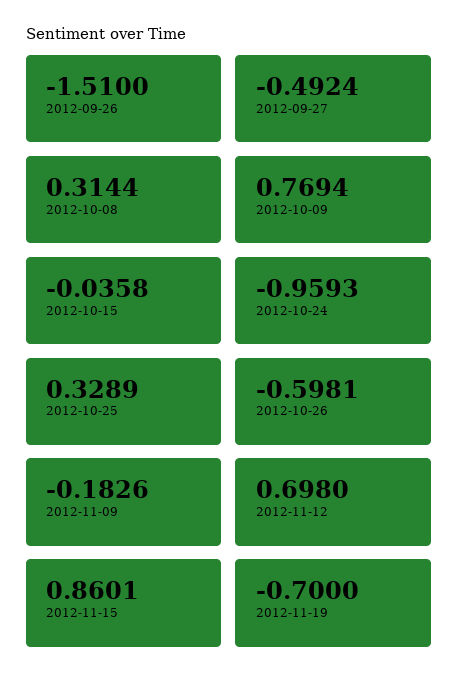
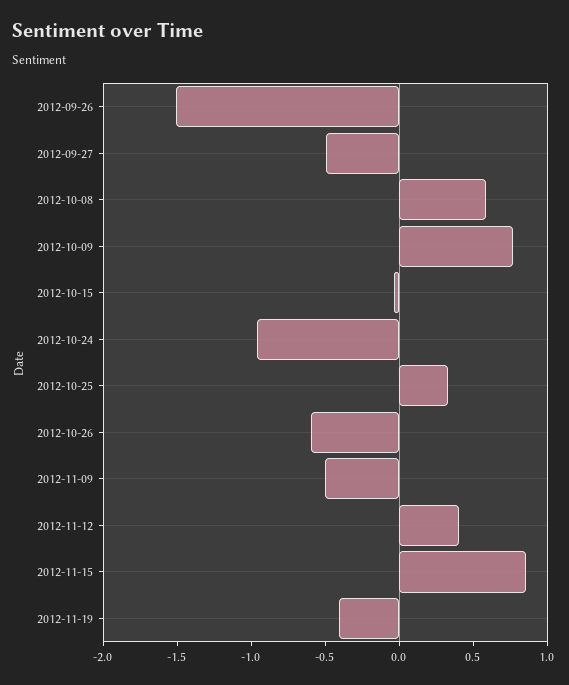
2012-10-08: 0.3144 -> 0.6
2012-11-09: -0.1826 -> -0.5
2012-11-12: 0.698 -> 0.4
2012-11-19: -0.7 -> -0.4

